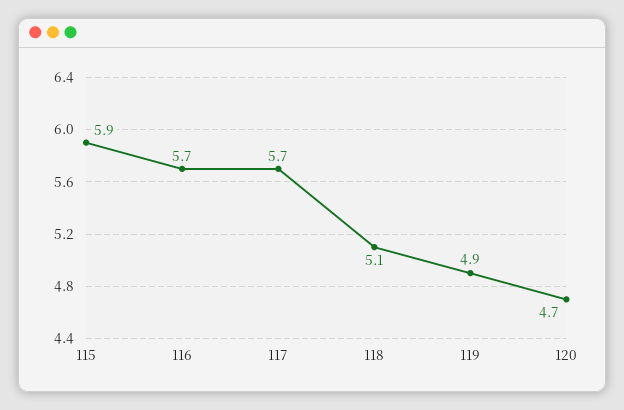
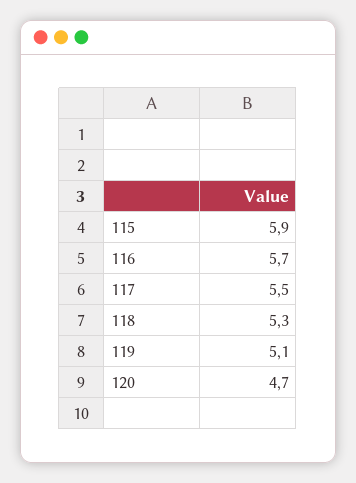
117: 5.7 -> 5.5
118: 5.1 -> 5.3
119: 4.9 -> 5.1

